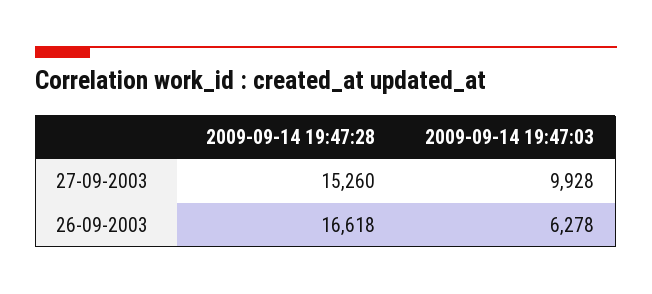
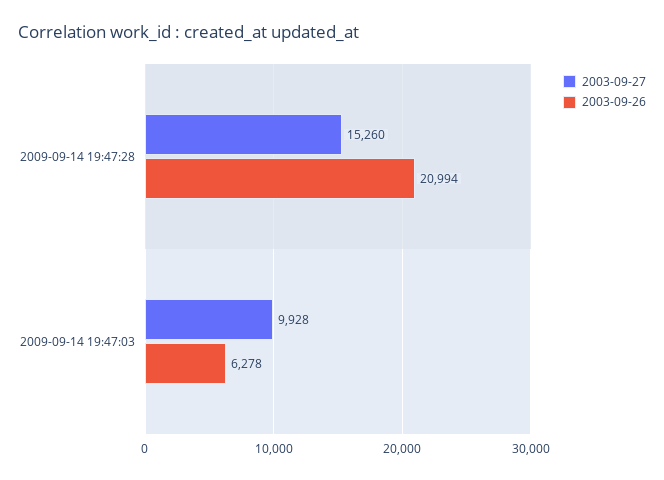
26-09-2003, 2009-09-14 19:47:28: 16618 -> 20994

